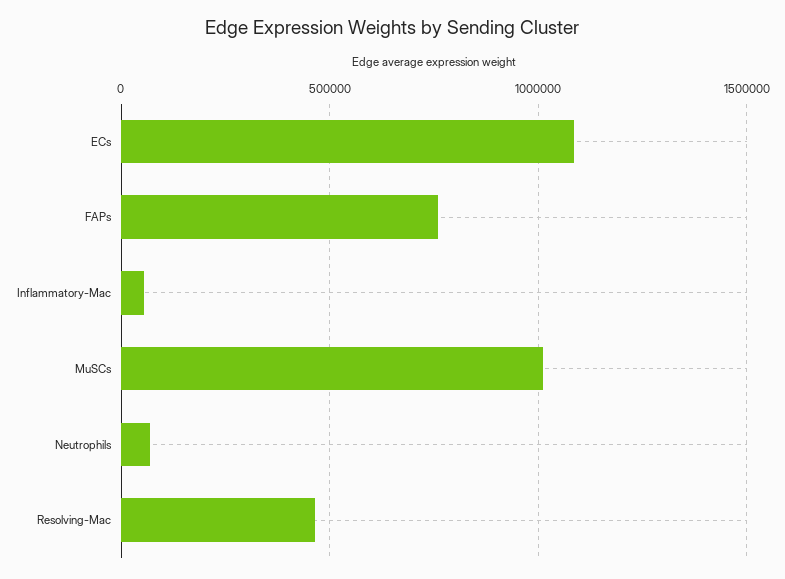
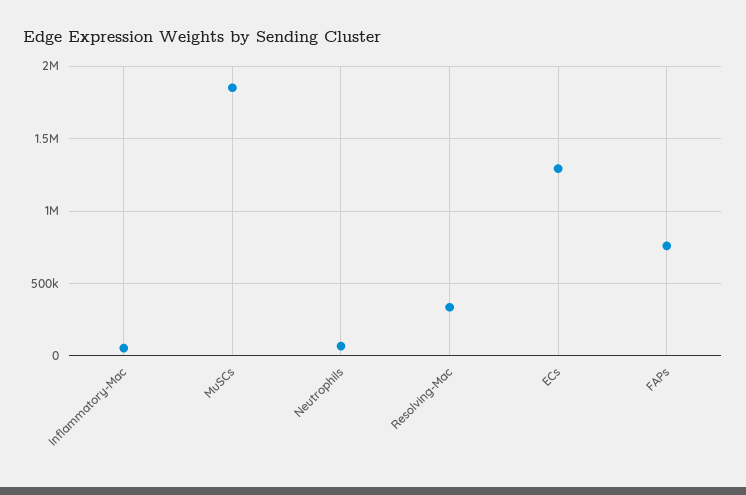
ECs: 1100000 -> 1300000
MuSCs: 1000000 -> 1850000
Resolving-Mac: 450000 -> 350000

